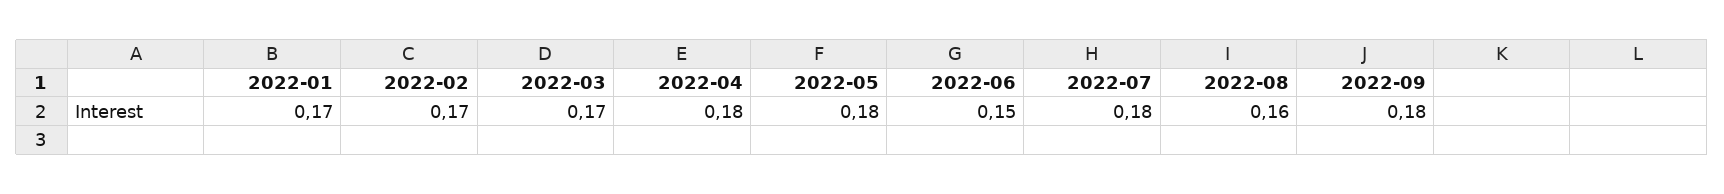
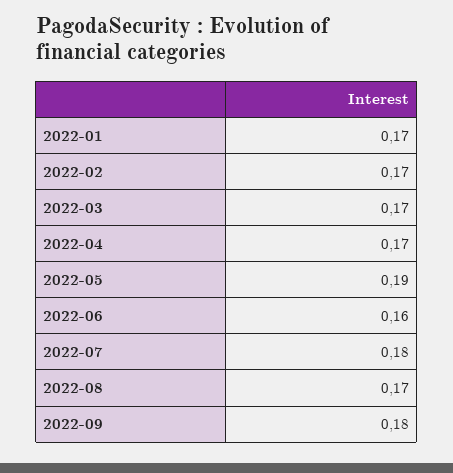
2022-04: 0.18 -> 0.17
2022-05: 0.18 -> 0.19
2022-06: 0.15 -> 0.16
2022-08: 0.16 -> 0.17

